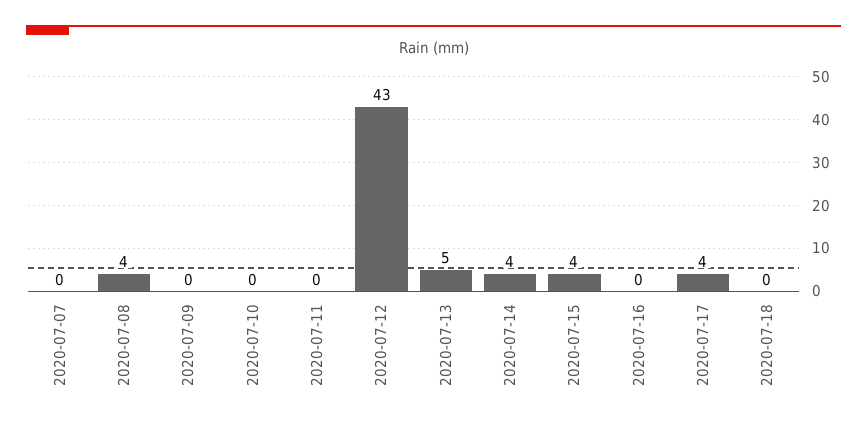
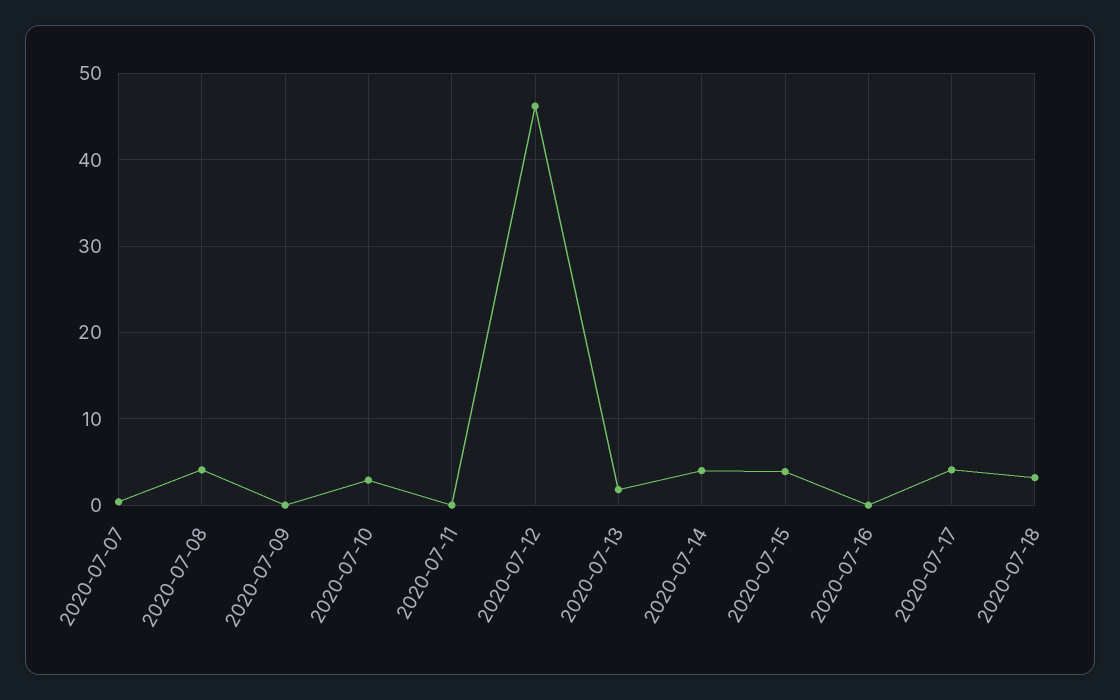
2020-07-10: 0 -> 3
2020-07-12: 43 -> 46
2020-07-13: 5 -> 2
2020-07-18: 0 -> 3

